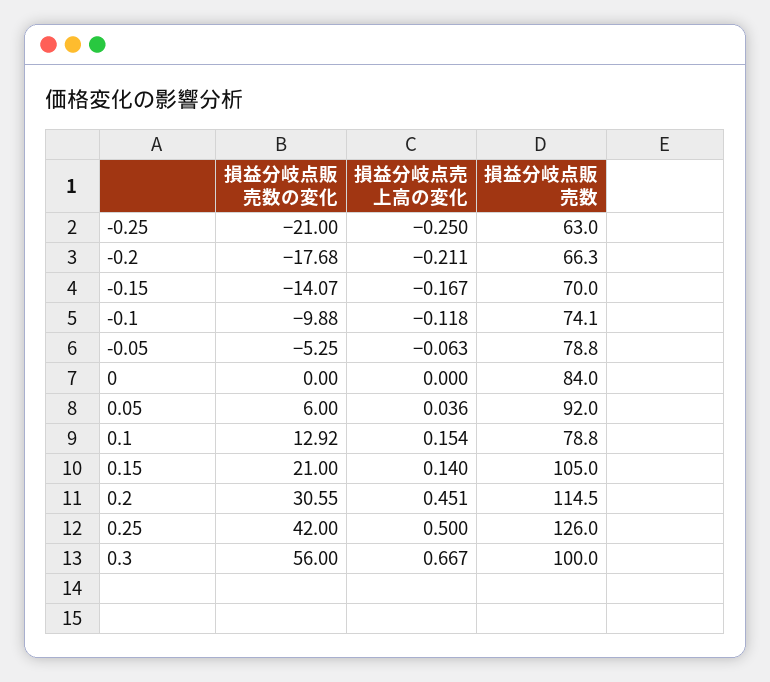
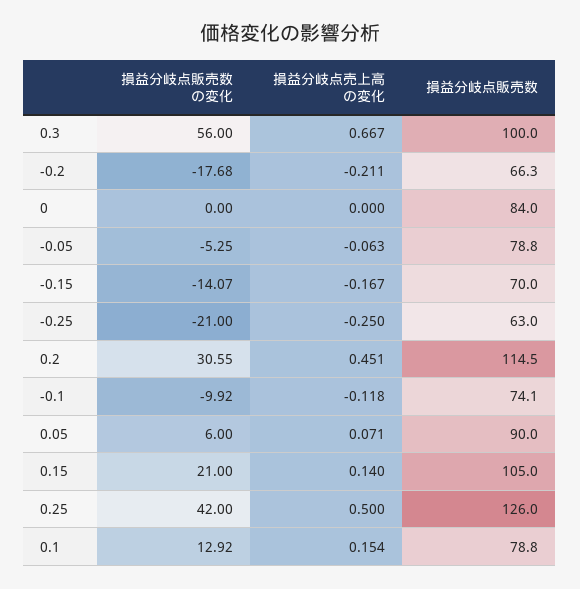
損益分岐点販売数の変化, -0.1: -9.88 -> -9.92
損益分岐点売上高の変化, 0.05: 0.036 -> 0.071
損益分岐点販売数, 0.05: 92 -> 90

